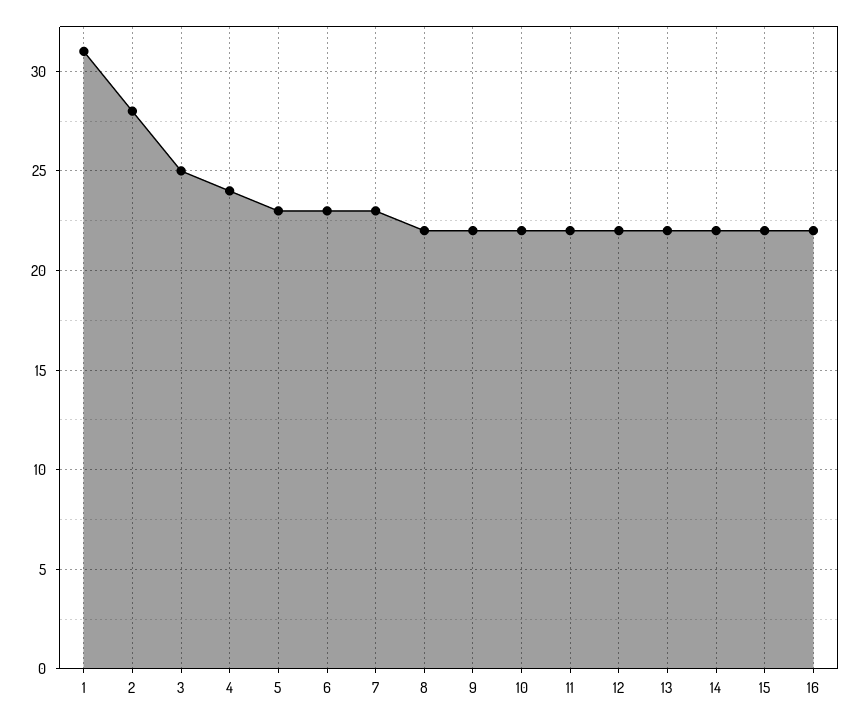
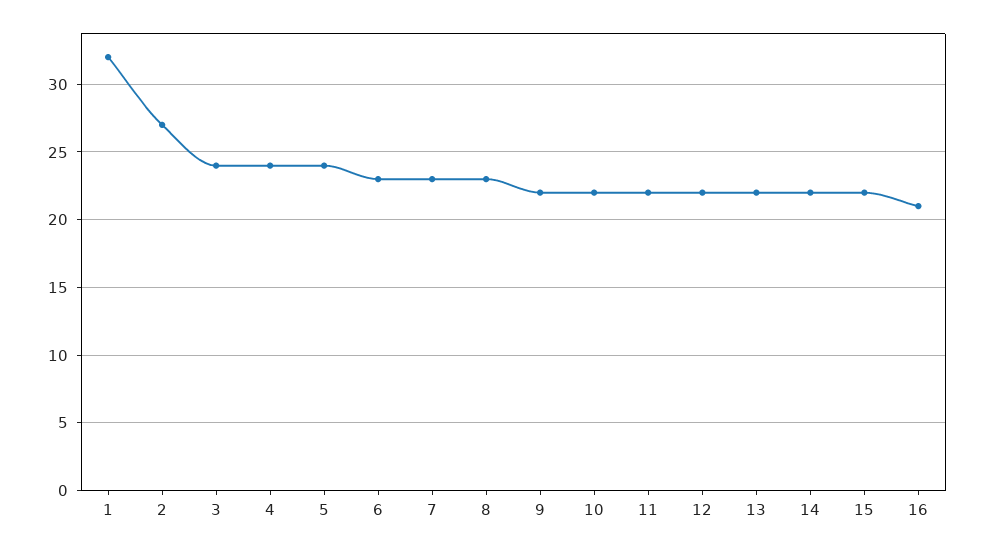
1: 31 -> 32
2: 28 -> 27
3: 25 -> 24
5: 23 -> 24
8: 22 -> 23
16: 22 -> 21

